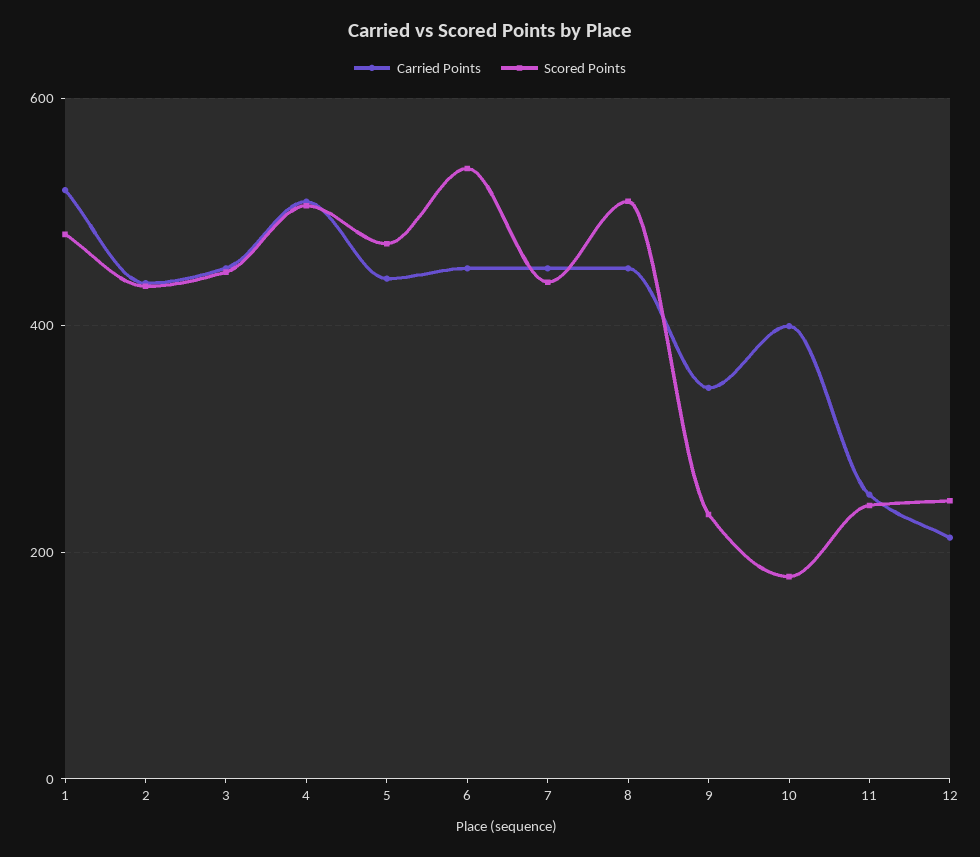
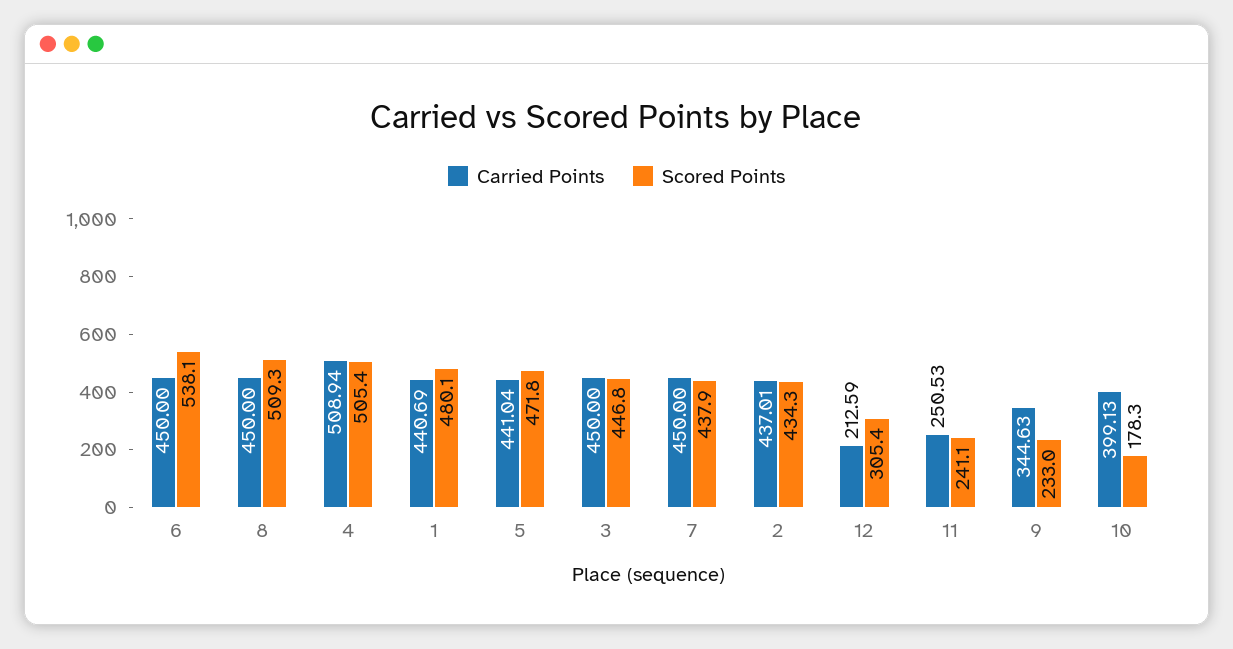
Carried Points, 1: 520 -> 440.69
Scored Points, 12: 240 -> 305.4

